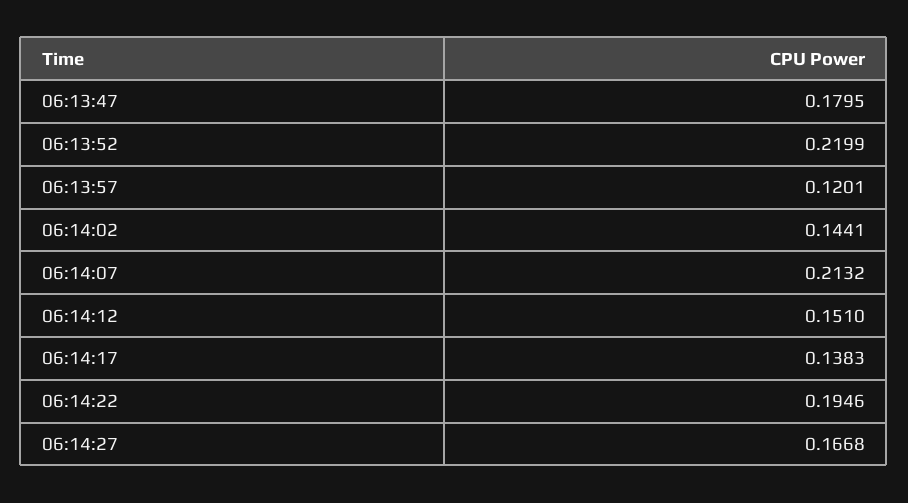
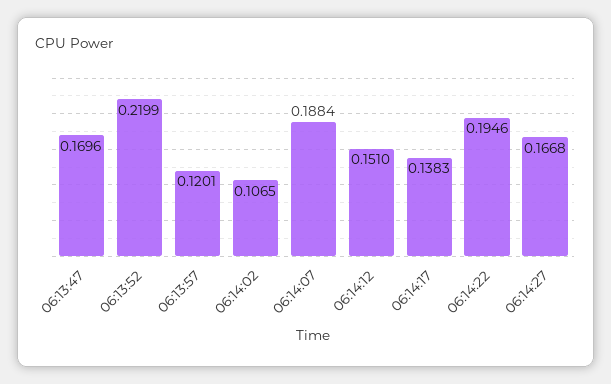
06:13:47: 0.1795 -> 0.1696
06:14:02: 0.1441 -> 0.1065
06:14:07: 0.2132 -> 0.1884

